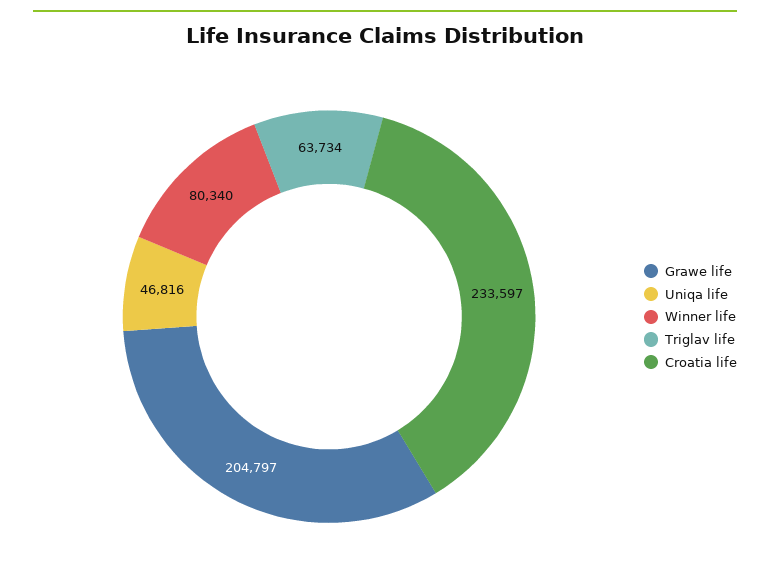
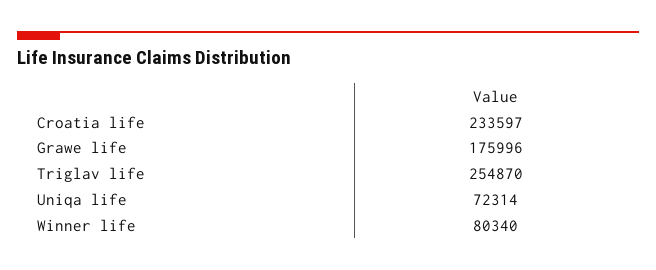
Grawe life: 204797 -> 175996
Uniqa life: 46816 -> 72314
Triglav life: 63734 -> 254870

